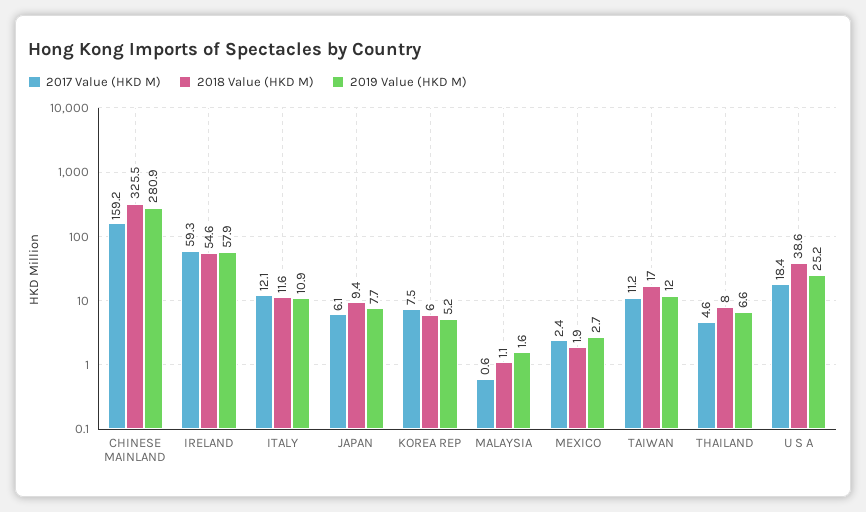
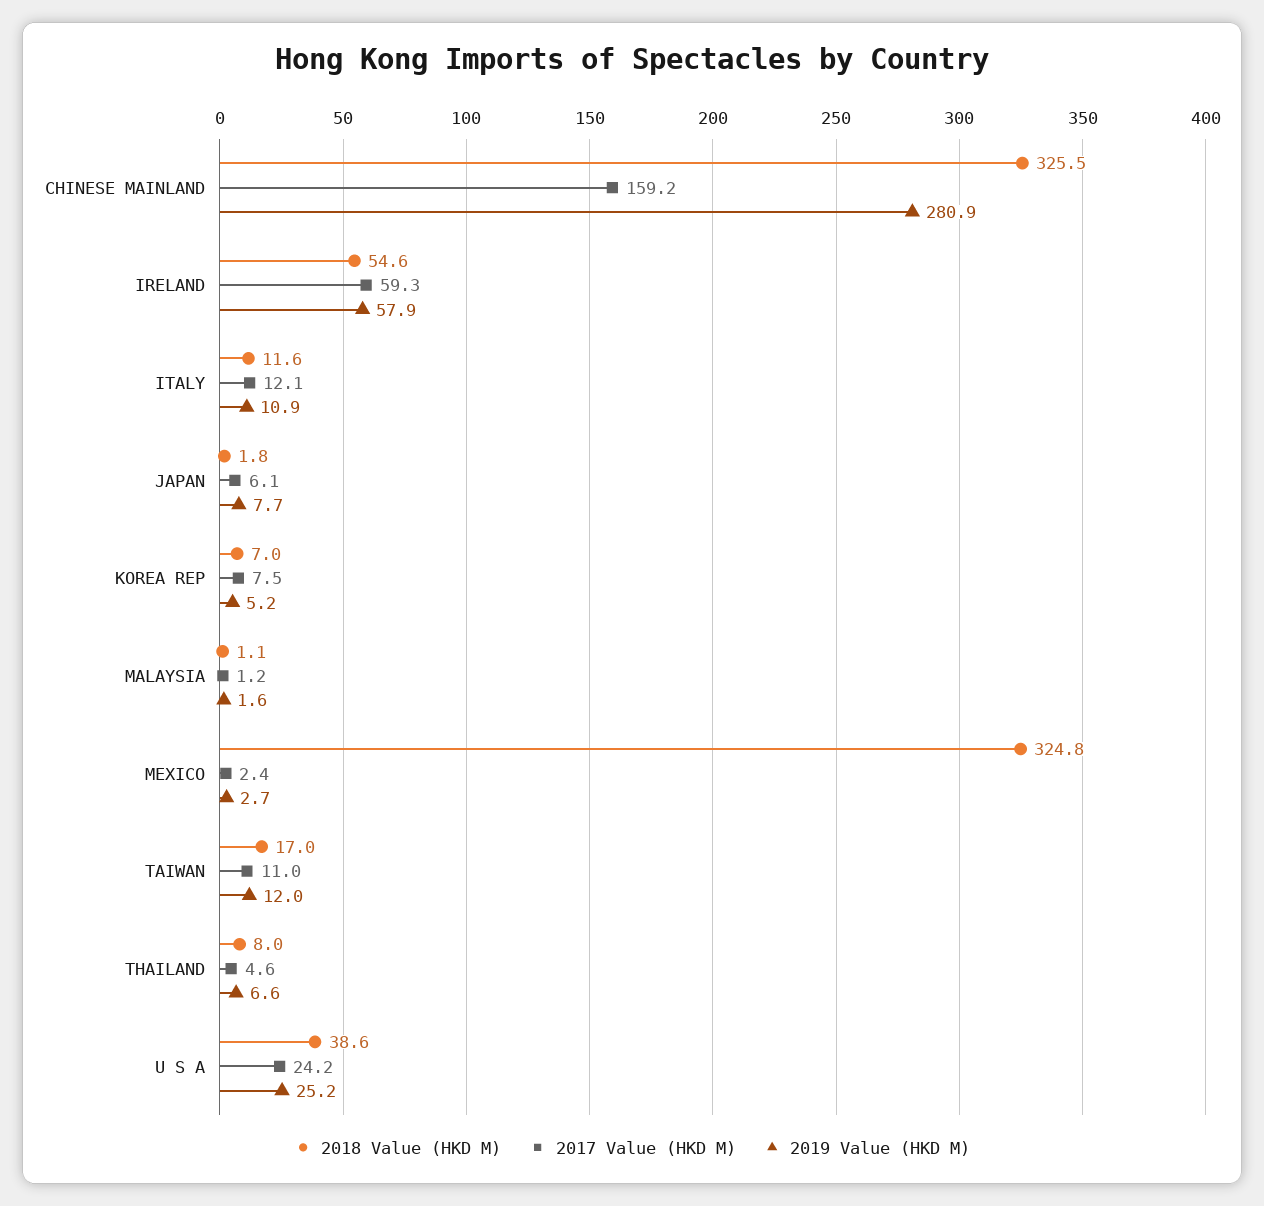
2018 Value (HKD M), JAPAN: 9.4 -> 1.8
2018 Value (HKD M), KOREA REP: 6 -> 7
2017 Value (HKD M), MALAYSIA: 0.6 -> 1.2
2018 Value (HKD M), MEXICO: 1.9 -> 324.8
2017 Value (HKD M), TAIWAN: 11.2 -> 11
2017 Value (HKD M), U S A: 18.4 -> 24.2

